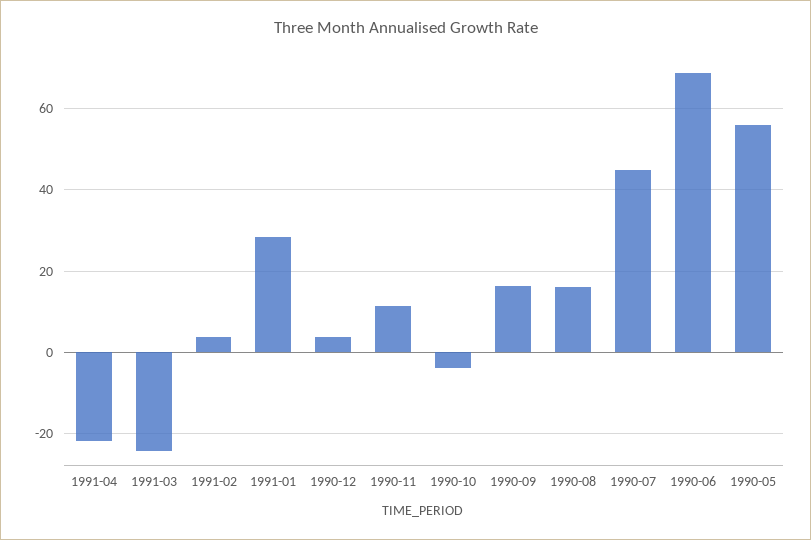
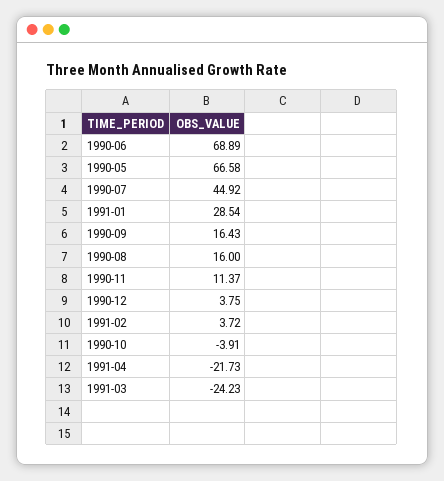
1990-05: 56 -> 66.58

